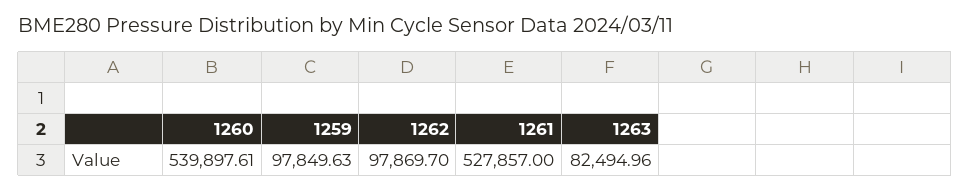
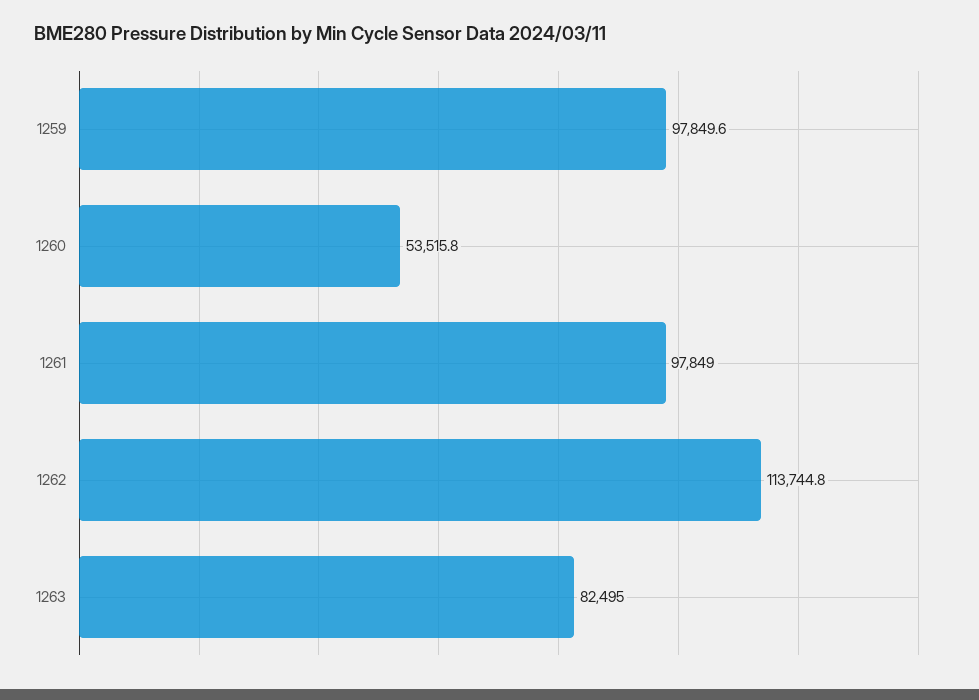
1260: 539897.61 -> 53515.8
1262: 97869.7 -> 113744.8
1261: 527857 -> 97849

